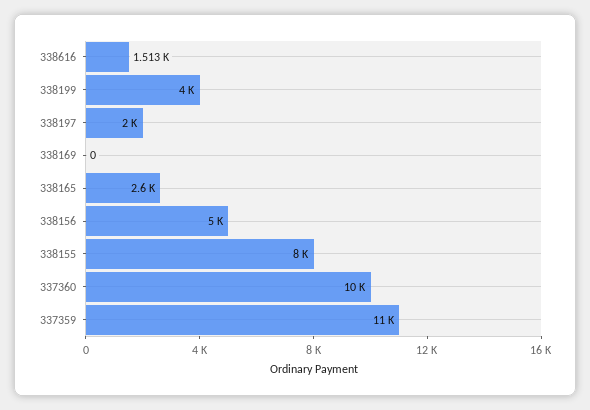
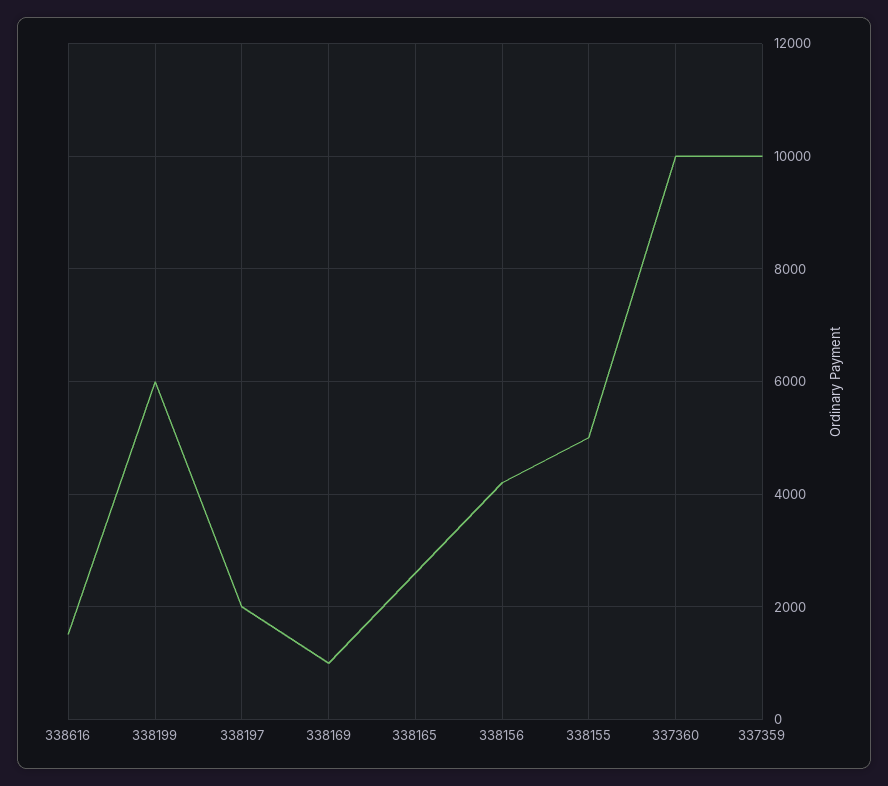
338199: 4000 -> 6000
338169: 0 -> 1000
338156: 5000 -> 4200
338155: 8000 -> 5000
337359: 11000 -> 10000

